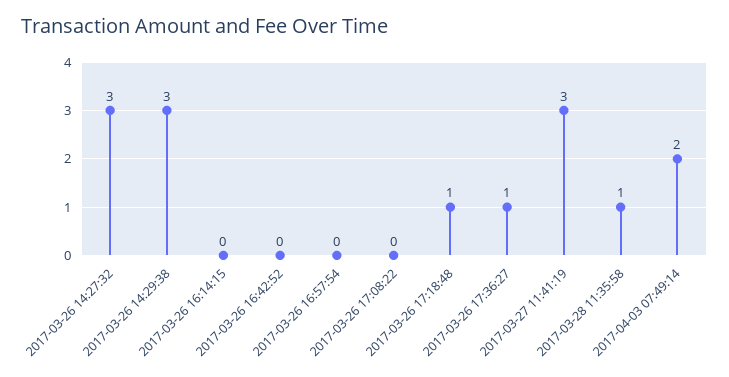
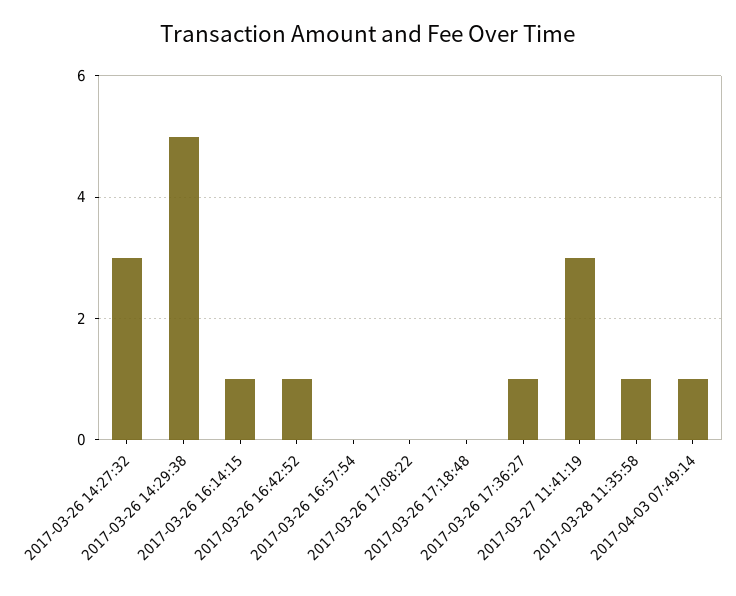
2017-03-26 14:29:38: 3 -> 5
2017-03-26 16:14:15: 0 -> 1
2017-03-26 16:42:52: 0 -> 1
2017-03-26 17:18:48: 1 -> 0
2017-04-03 07:49:14: 2 -> 1

